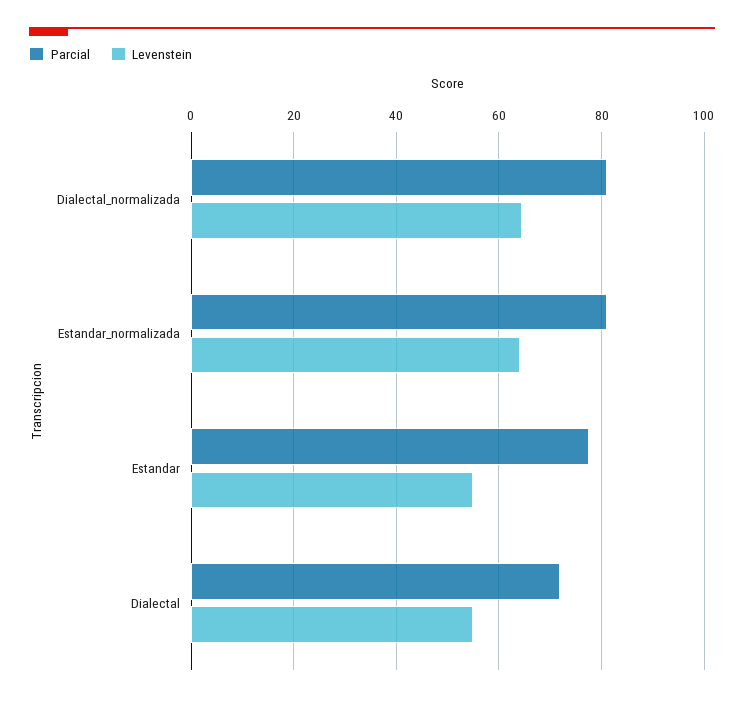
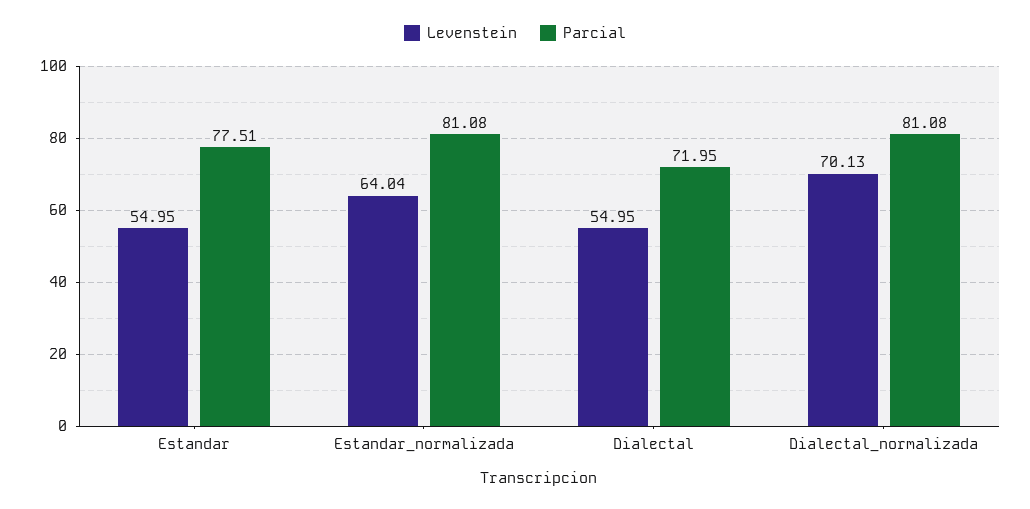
Levenstein, Dialectal_normalizada: 64 -> 70.13

